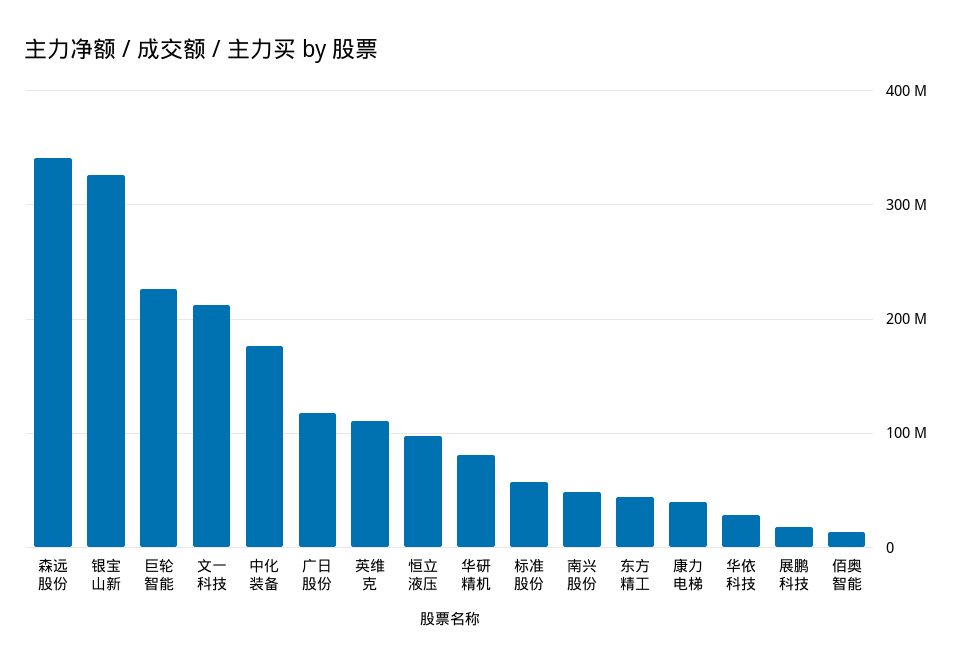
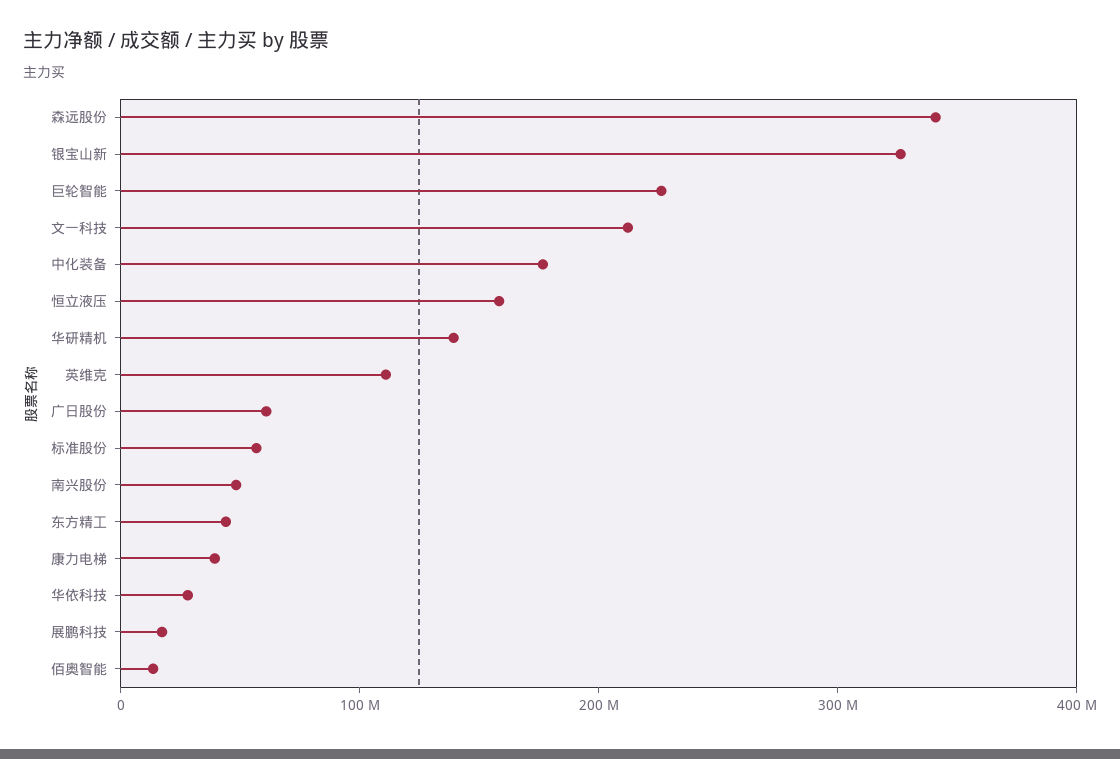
广日股份: 120000000 -> 60000000
恒立液压: 100000000 -> 160000000
华研精机: 80000000 -> 140000000

